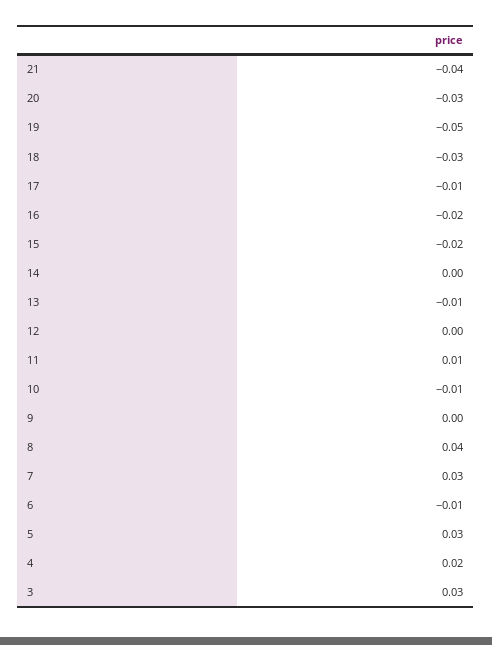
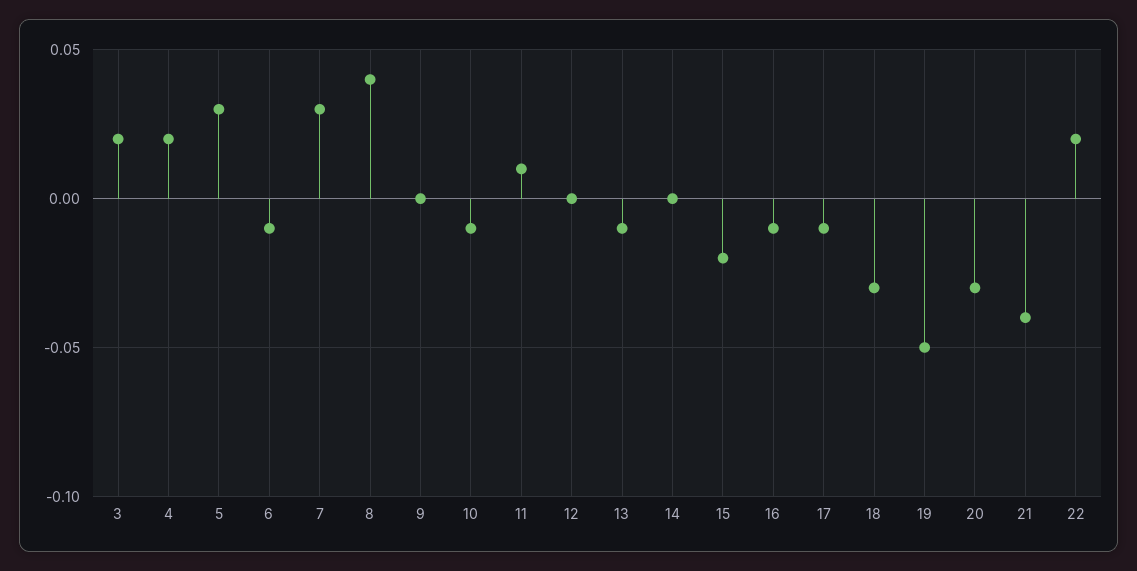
16: -0.02 -> -0.01
3: 0.03 -> 0.02
22: none -> 0.02

